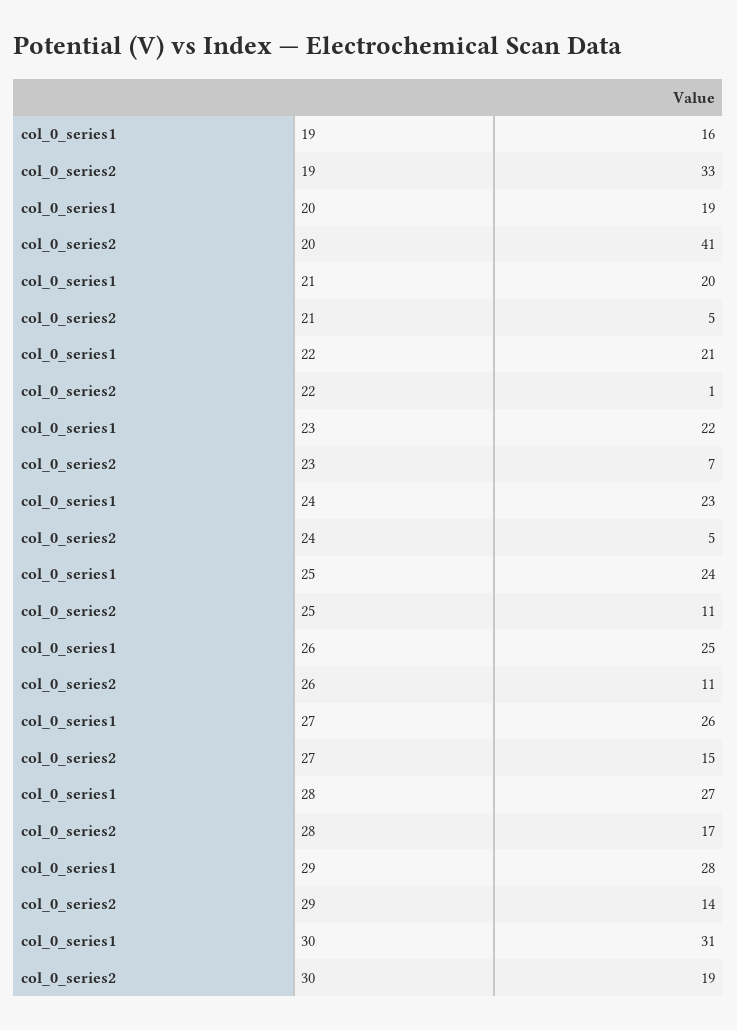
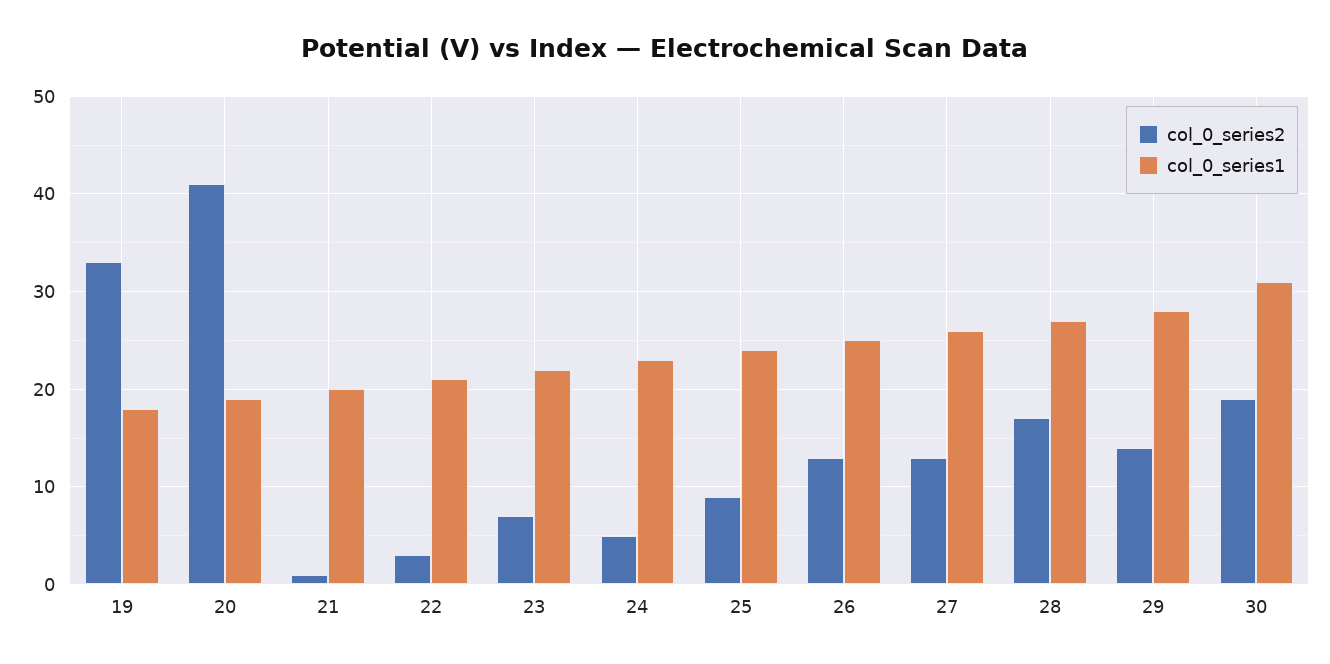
col_0_series1, 19: 16 -> 18
col_0_series2, 21: 5 -> 1
col_0_series2, 22: 1 -> 3
col_0_series2, 25: 11 -> 9
col_0_series2, 26: 11 -> 13
col_0_series2, 27: 15 -> 13

